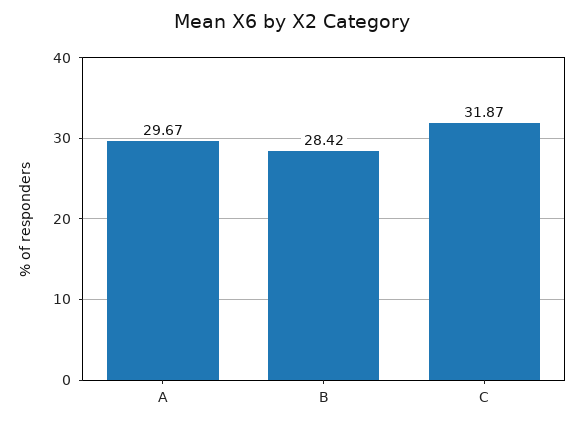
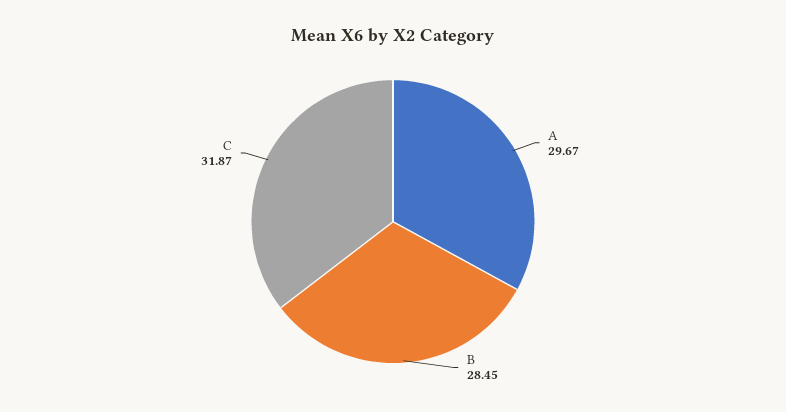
B: 28.42 -> 28.45

